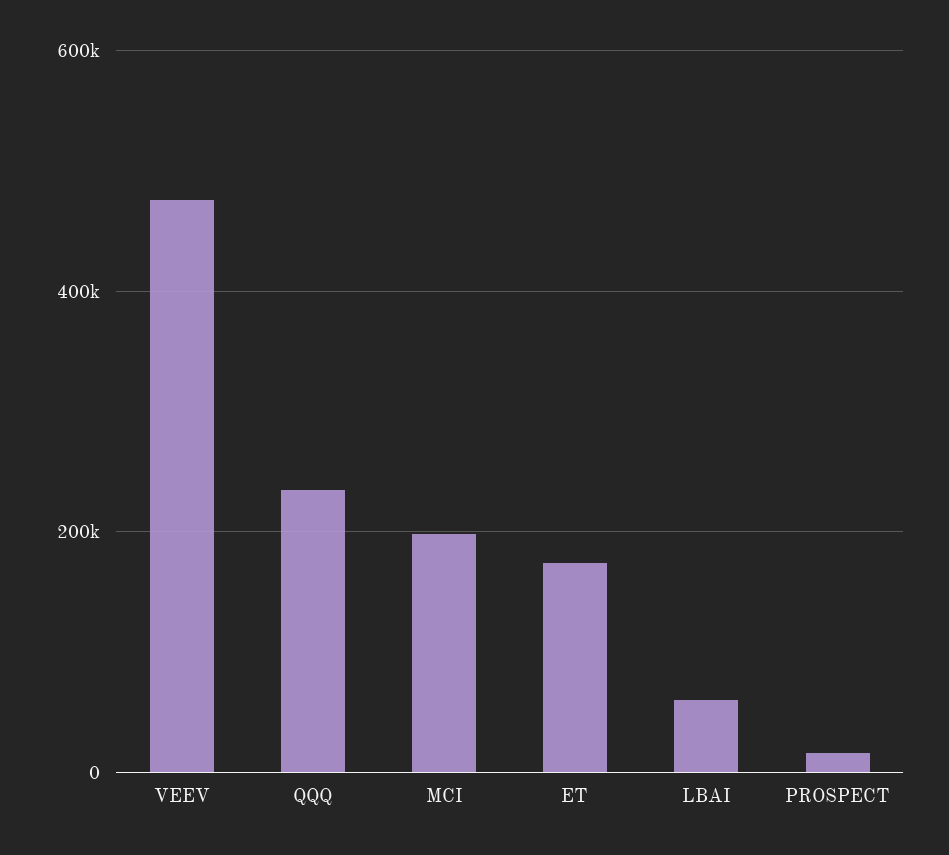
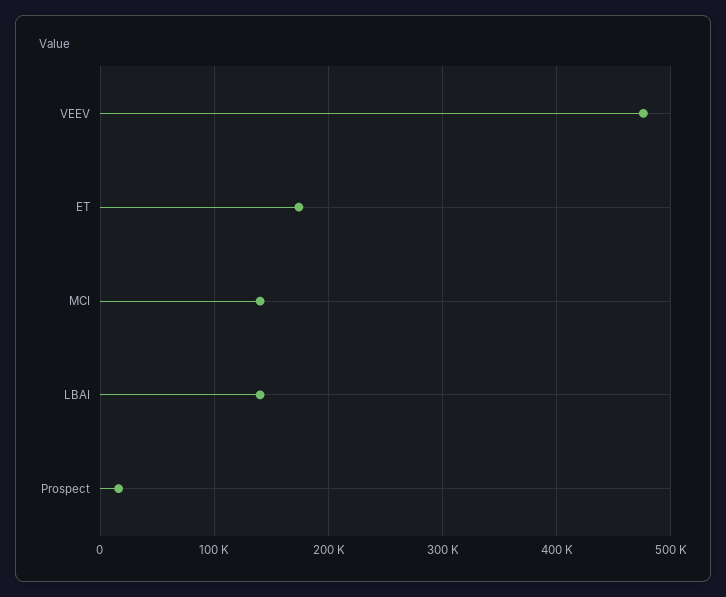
QQQ: 240000 -> none
MCI: 200000 -> 140000
LBAI: 60000 -> 140000

